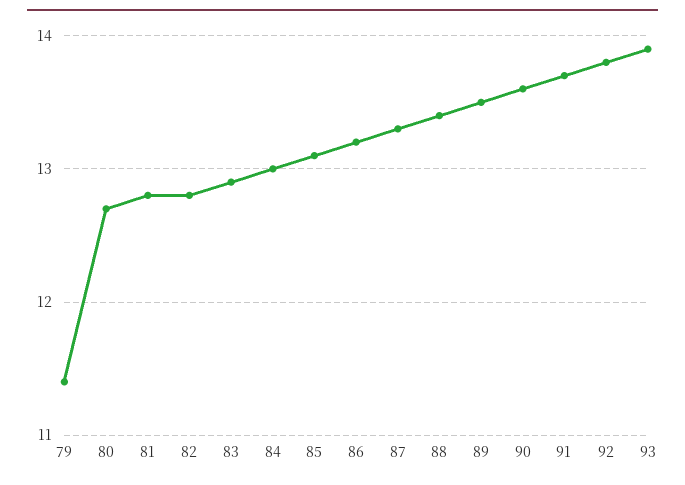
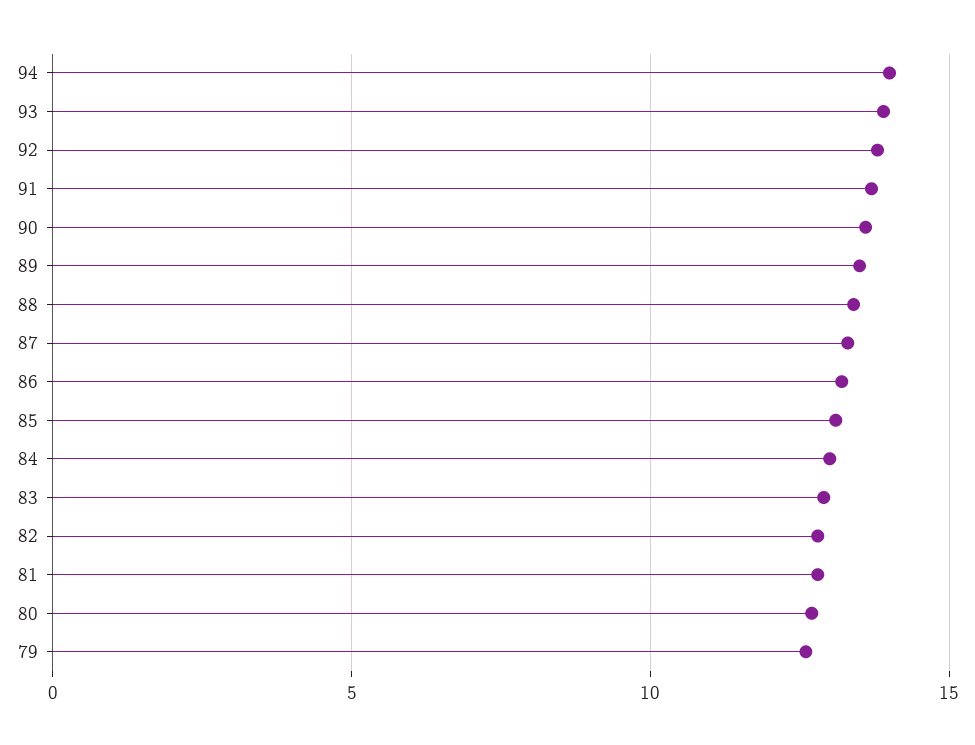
79: 11.4 -> 12.5
94: none -> 14

